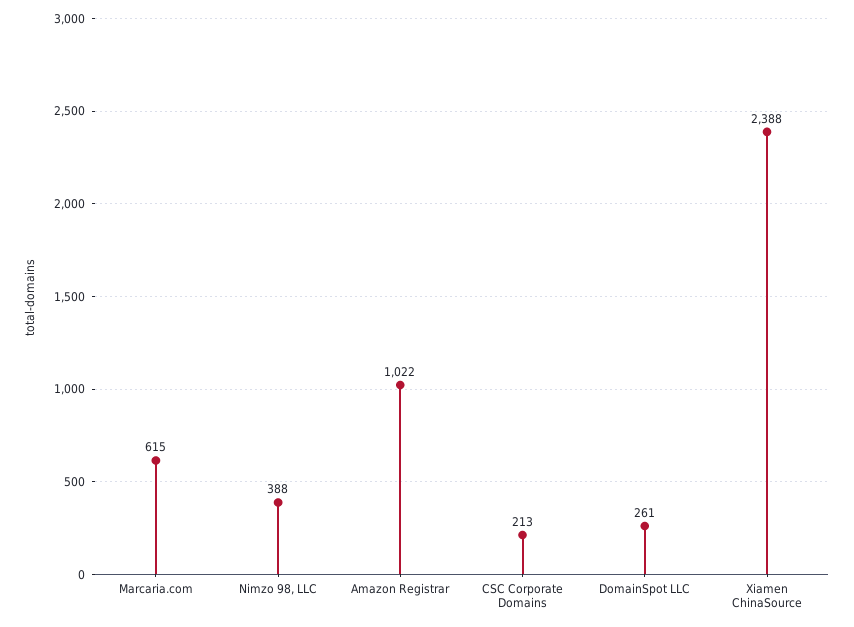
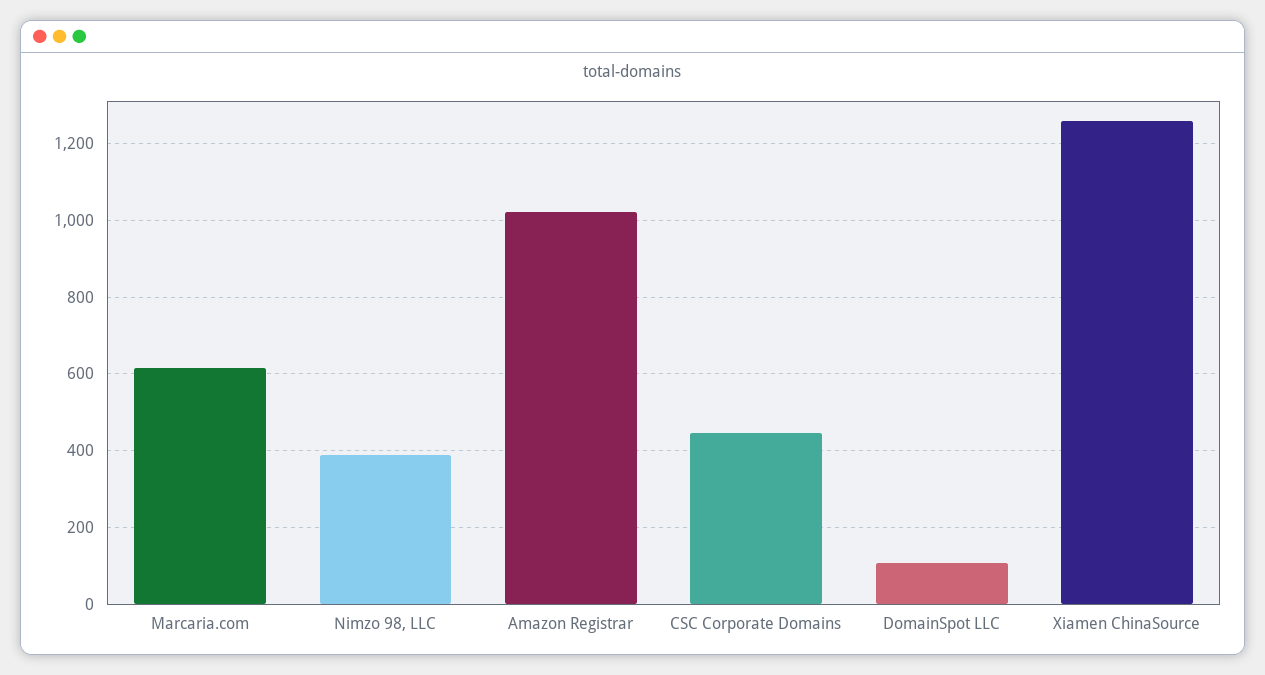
CSC Corporate Domains: 213 -> 440
DomainSpot LLC: 261 -> 100
Xiamen ChinaSource: 2388 -> 1260

